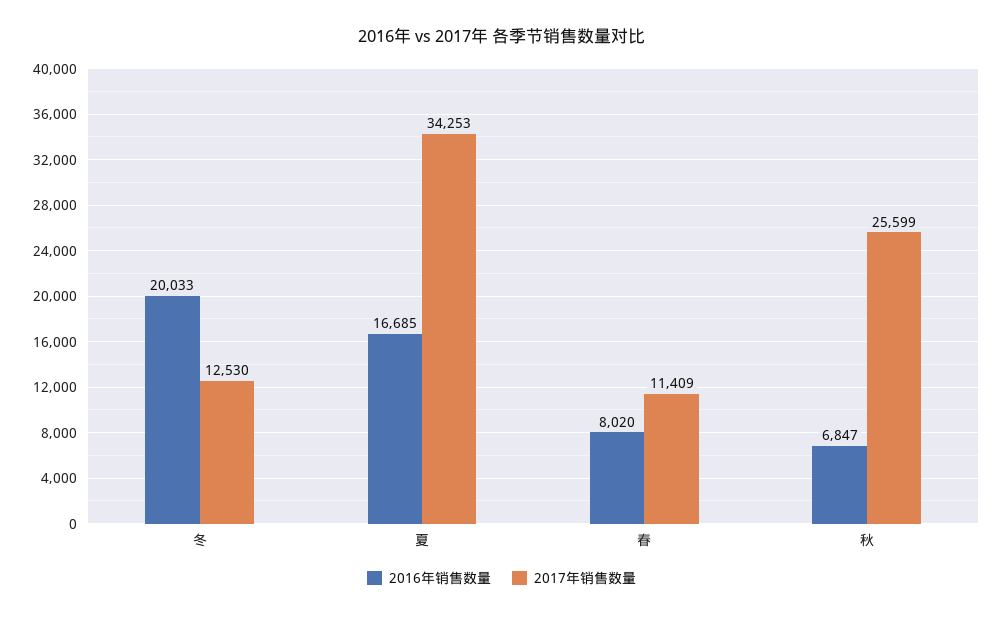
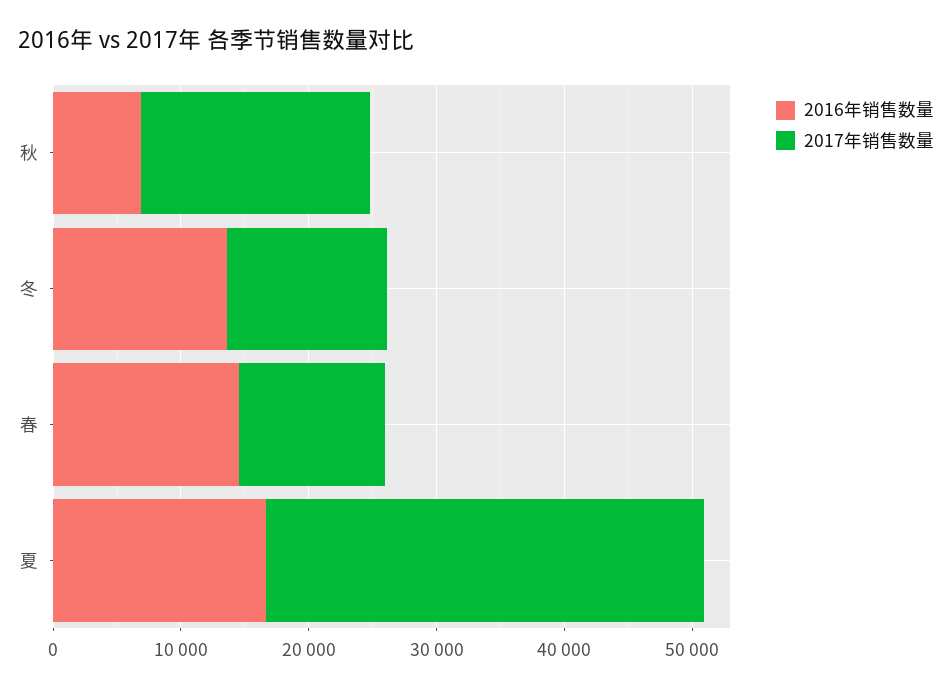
2016年销售数量, 冬: 20033 -> 14000
2016年销售数量, 春: 8020 -> 14000
2017年销售数量, 秋: 25599 -> 18000

